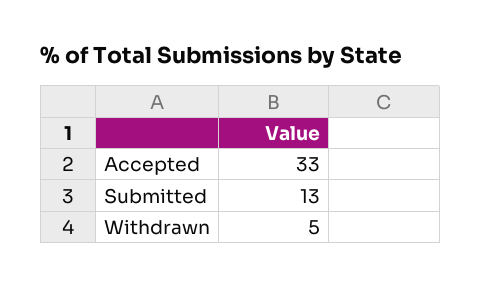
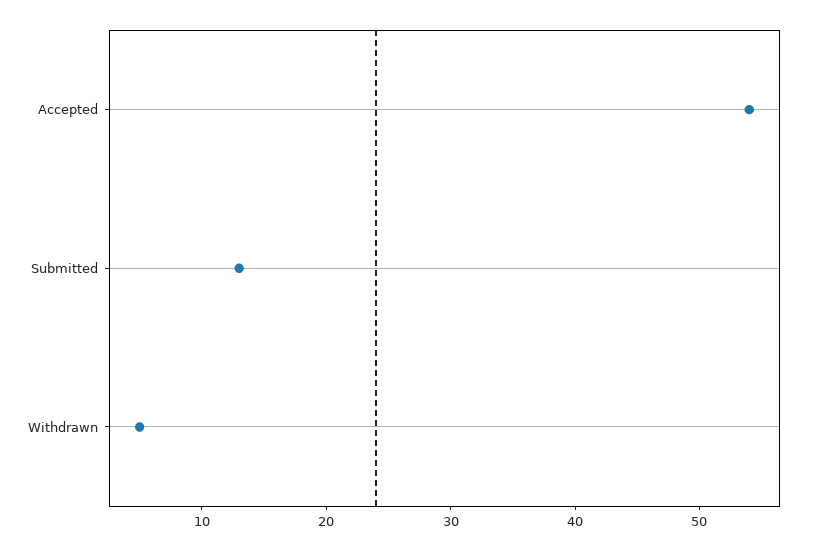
Accepted: 33 -> 54

